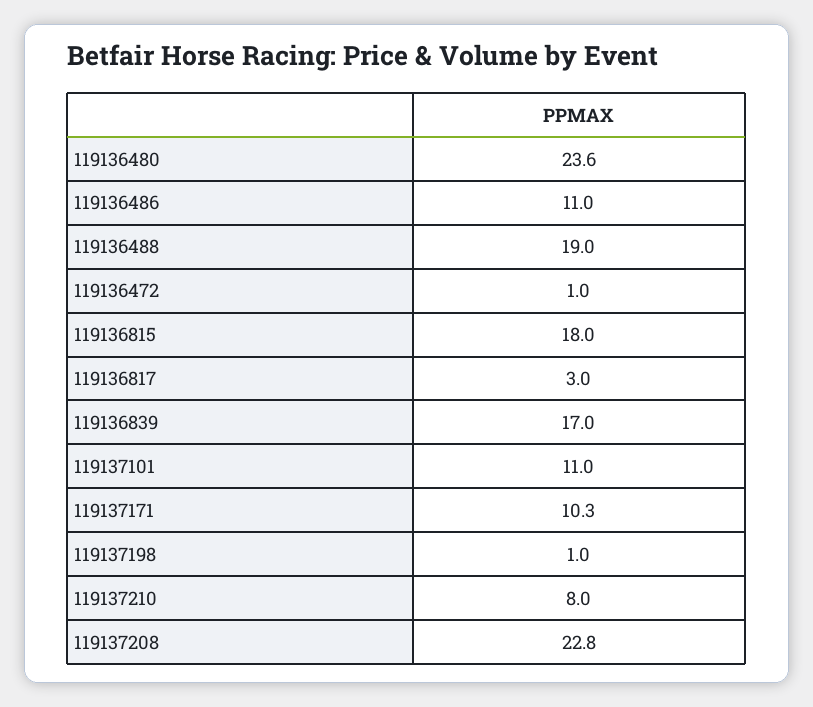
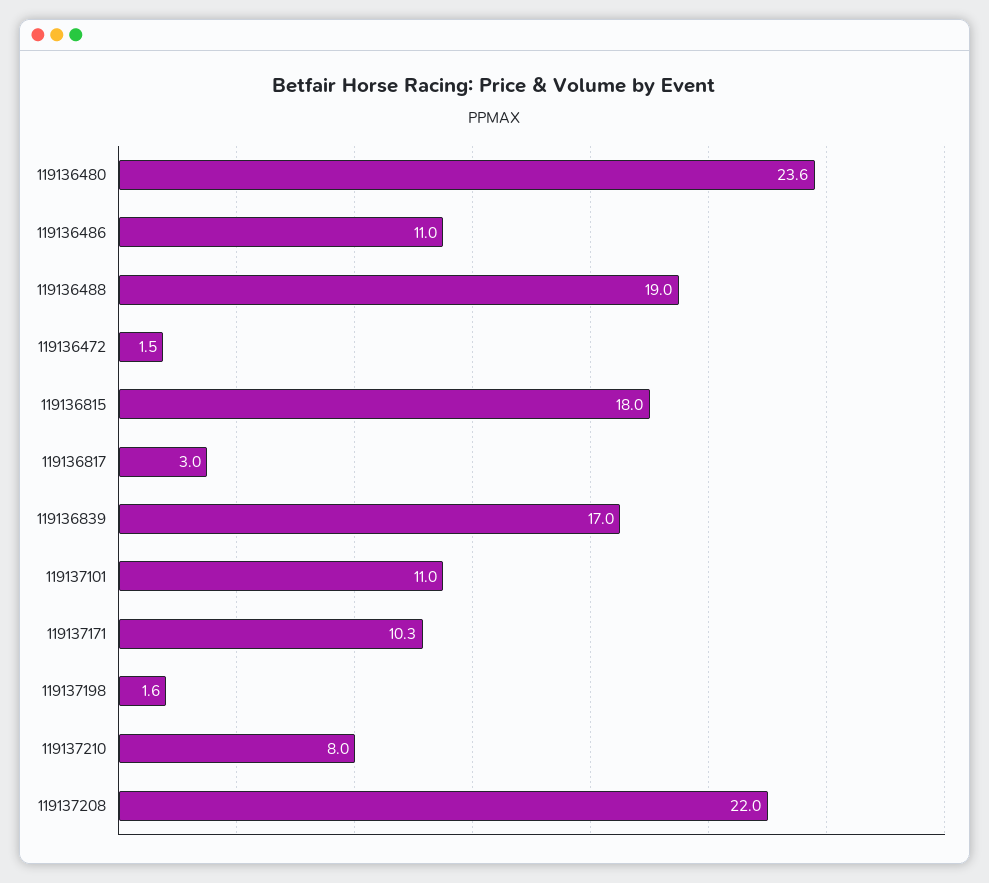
119136472: 1 -> 1.5
119137198: 1 -> 1.6
119137208: 22.8 -> 22

